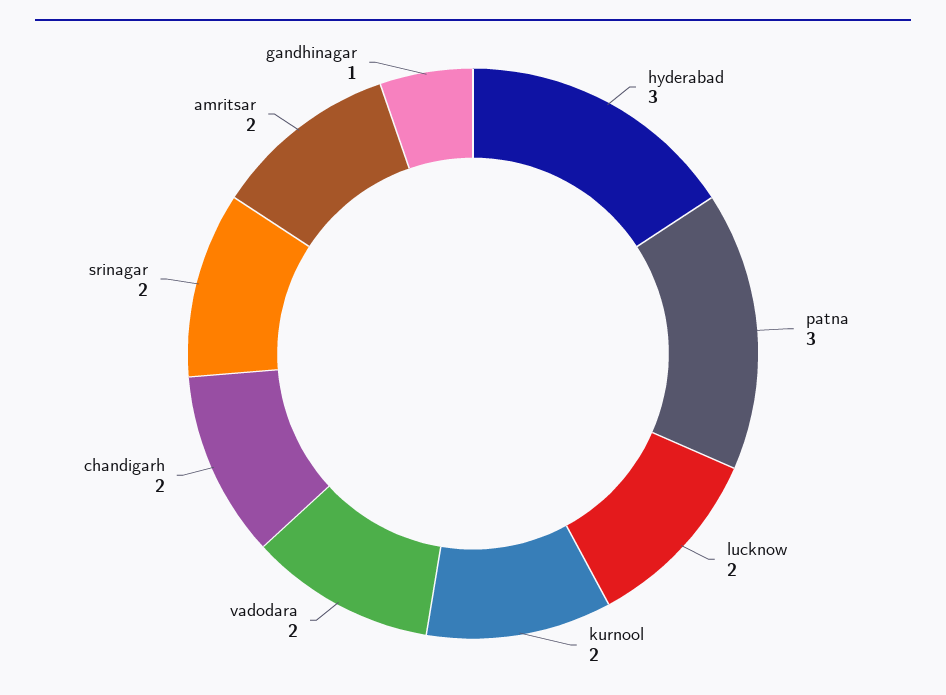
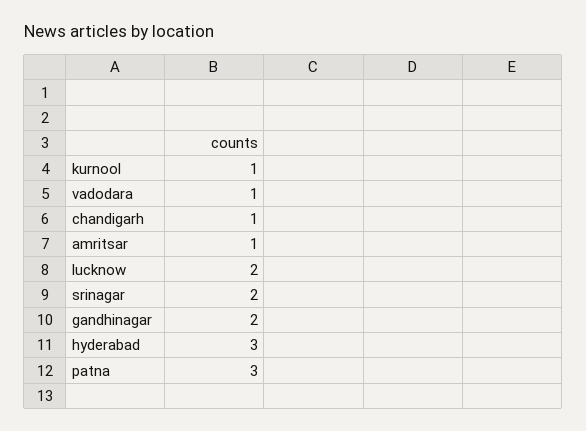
kurnool: 2 -> 1
vadodara: 2 -> 1
chandigarh: 2 -> 1
amritsar: 2 -> 1
gandhinagar: 1 -> 2

